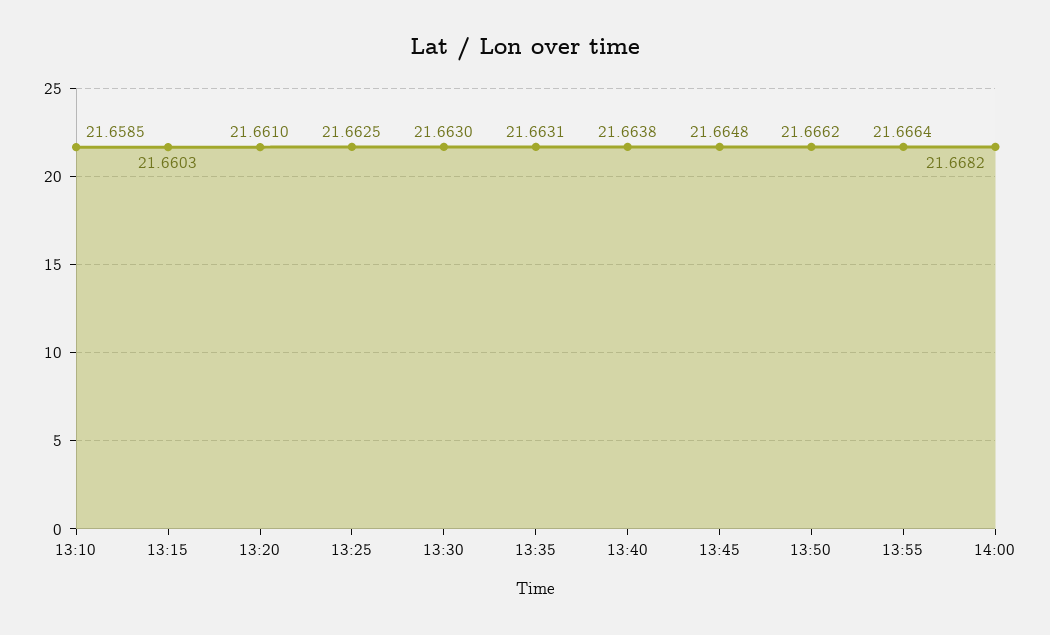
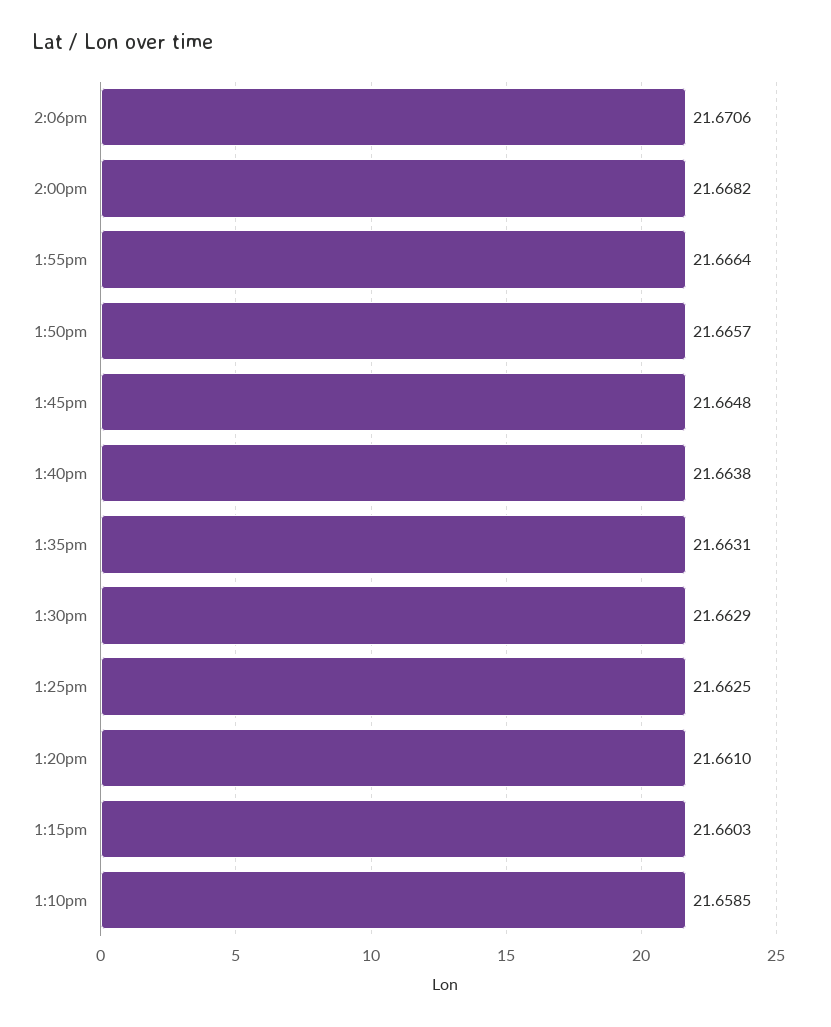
13:30: 21.663 -> 21.6629
13:50: 21.6662 -> 21.6657
2:06pm: none -> 21.6706

